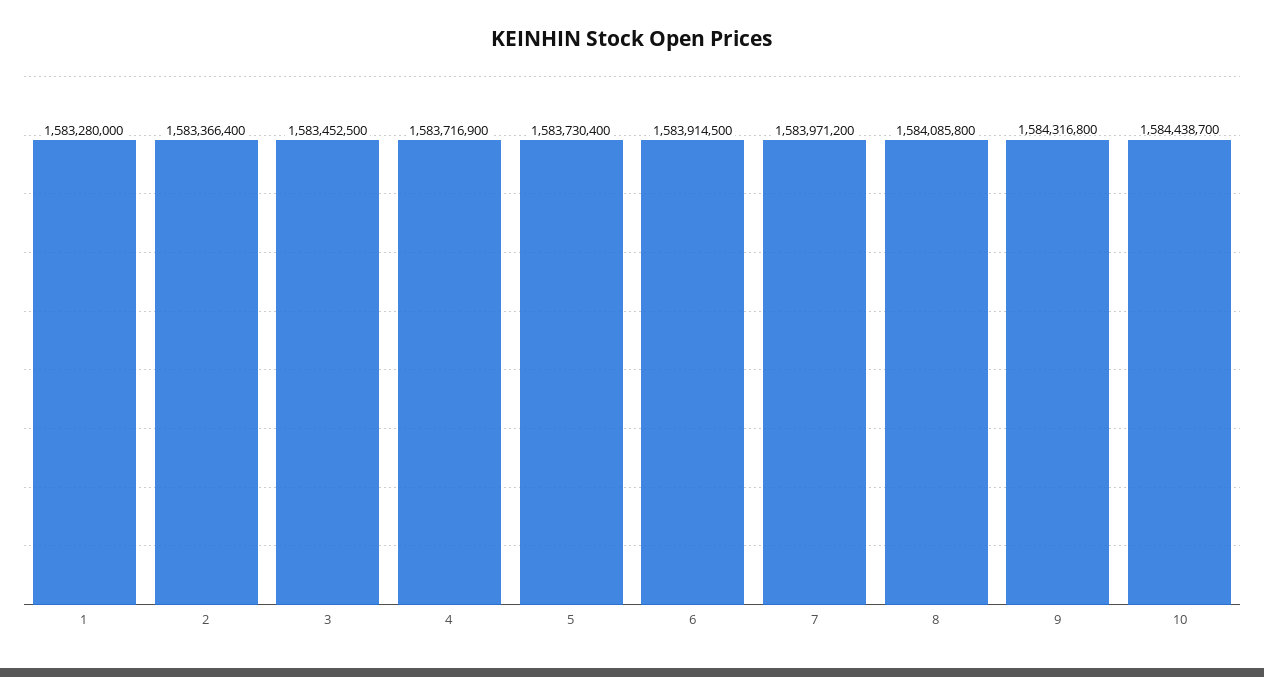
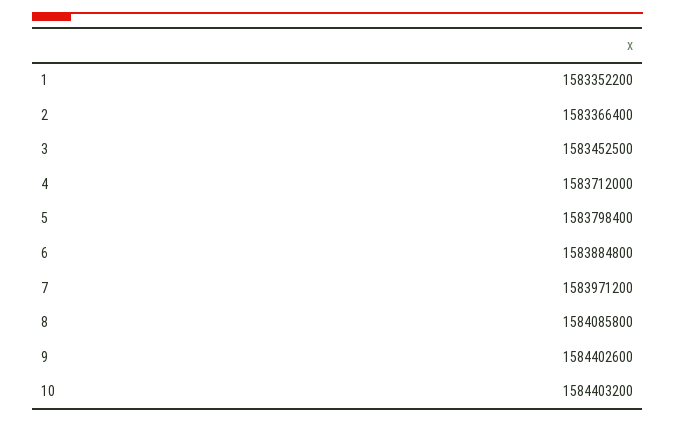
1: 1583280000 -> 1583352200
4: 1583716900 -> 1583712000
5: 1583730400 -> 1583798400
6: 1583914500 -> 1583884800
9: 1584316800 -> 1584402600
10: 1584438700 -> 1584403200

